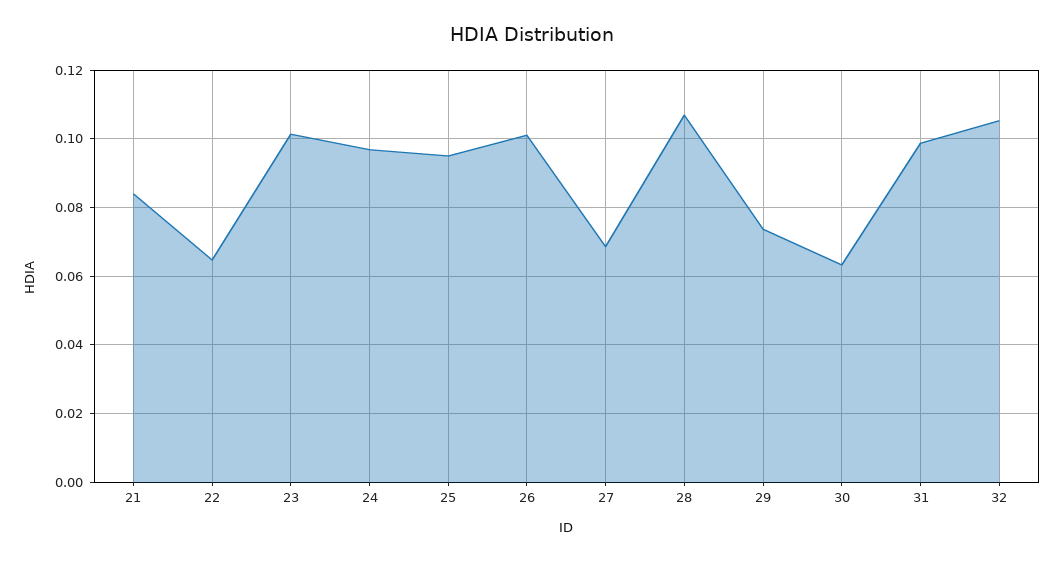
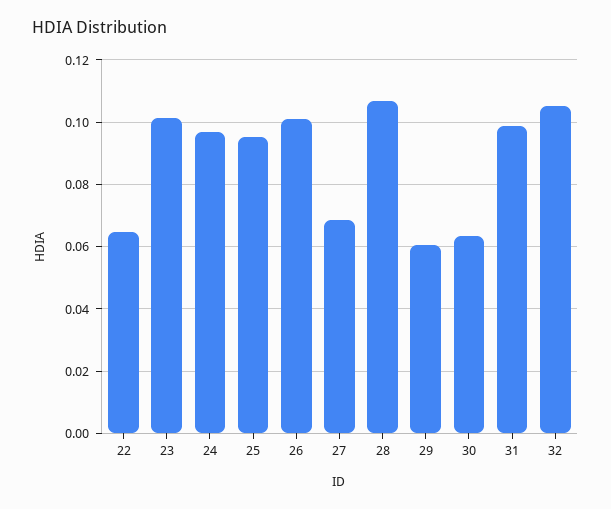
21: 0.084 -> none
29: 0.074 -> 0.06

